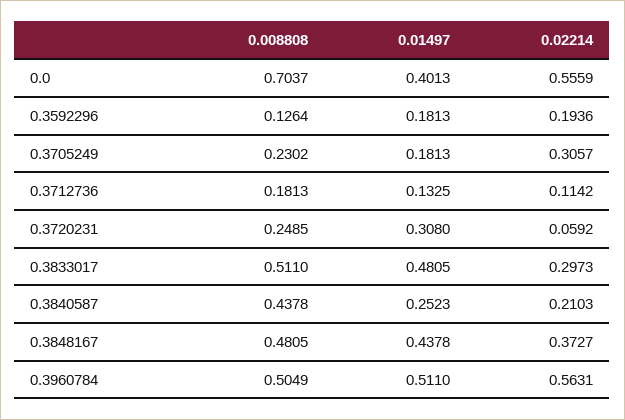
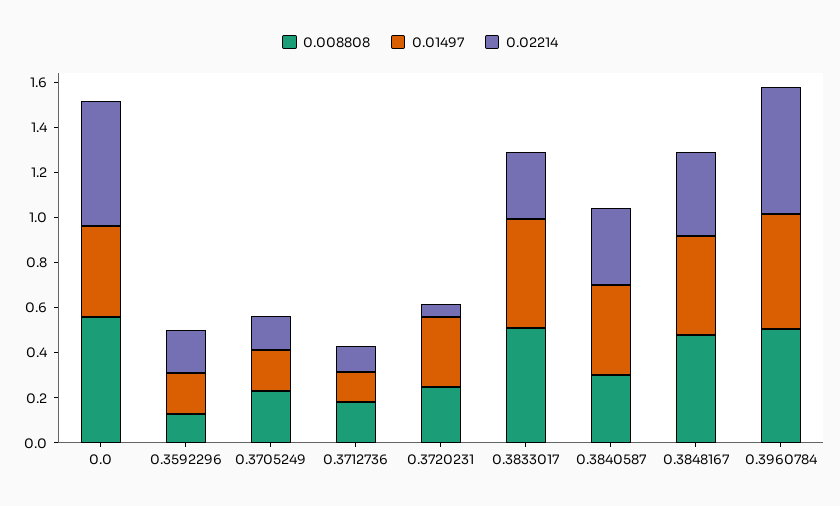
0.008808, 0.0: 0.7037 -> 0.55
0.02214, 0.3705249: 0.3057 -> 0.15
0.008808, 0.3840587: 0.4378 -> 0.3
0.01497, 0.3840587: 0.2523 -> 0.4
0.02214, 0.3840587: 0.2103 -> 0.35

